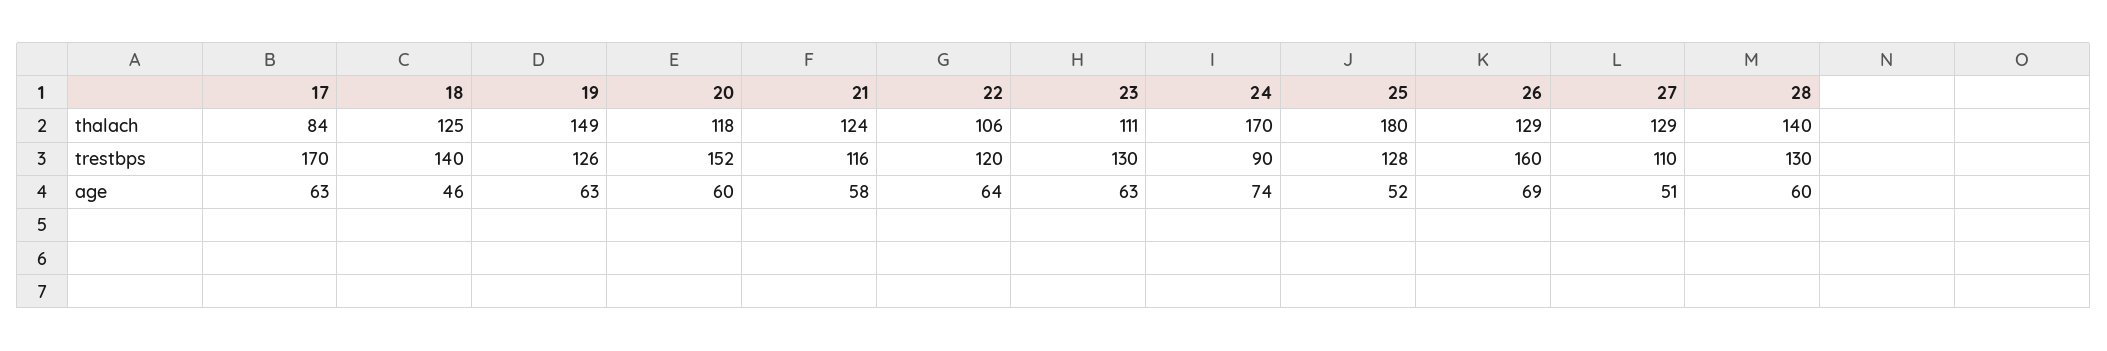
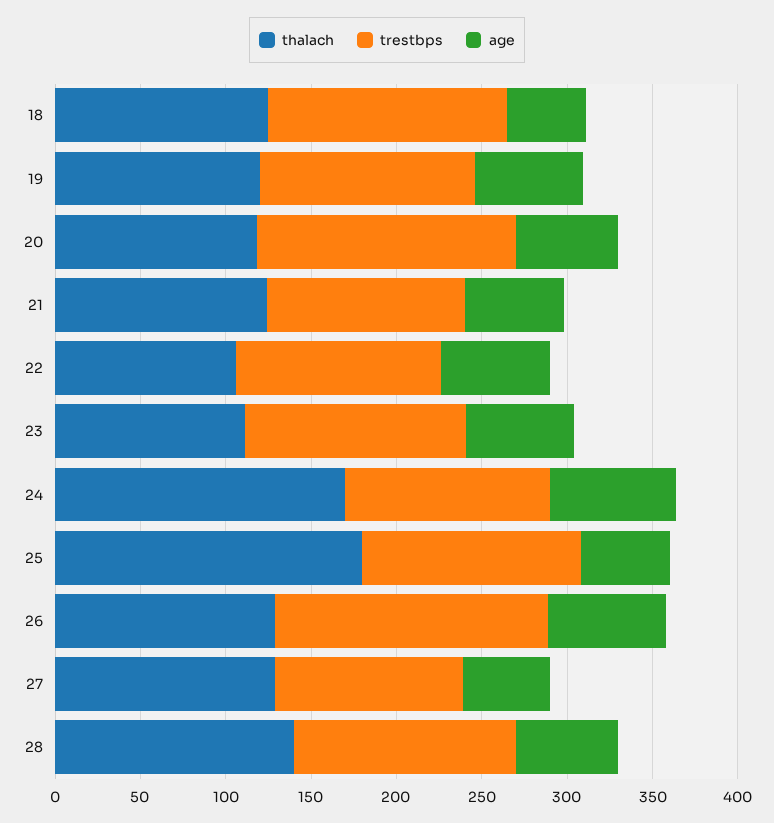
thalach, 17: 84 -> none
thalach, 19: 149 -> 120
trestbps, 17: 170 -> none
trestbps, 24: 90 -> 120
age, 17: 63 -> none

